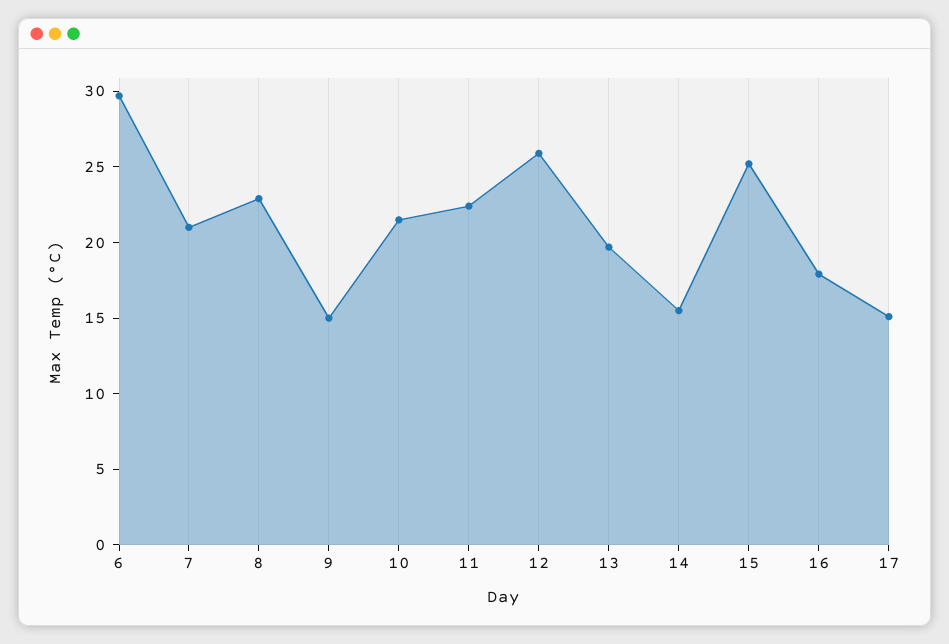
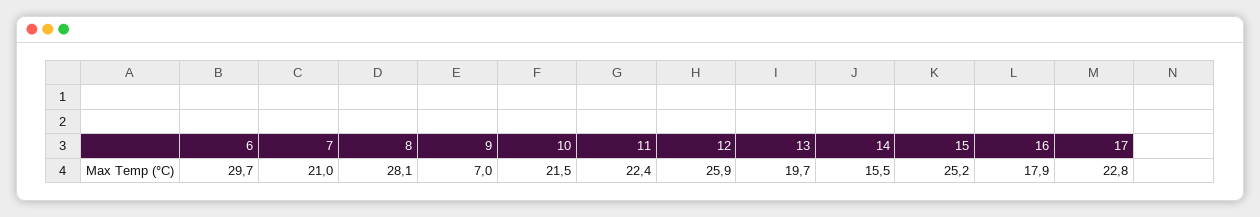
8: 23 -> 28.1
9: 15 -> 7
17: 15 -> 22.8

